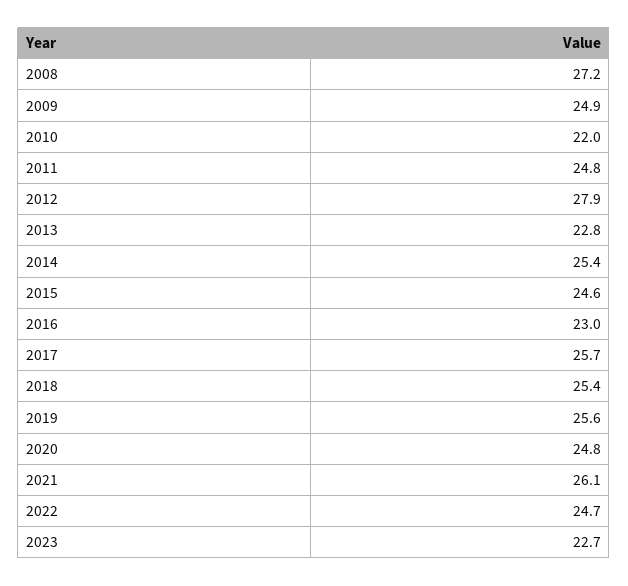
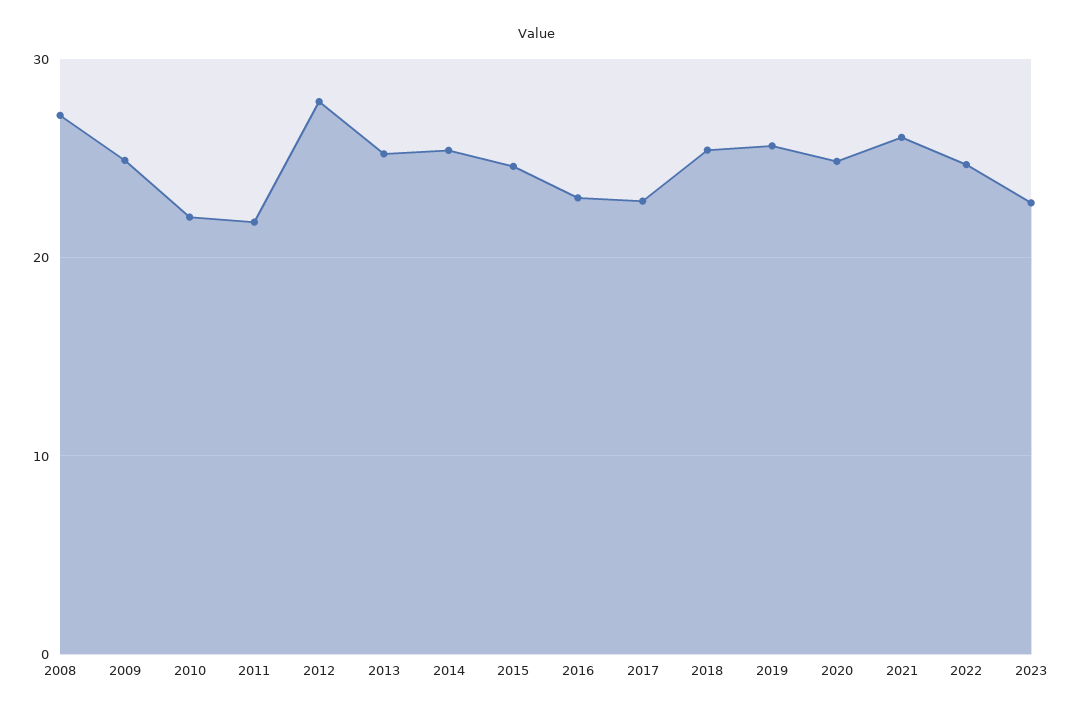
2011: 24.8 -> 22
2013: 22.8 -> 25
2017: 25.7 -> 23

